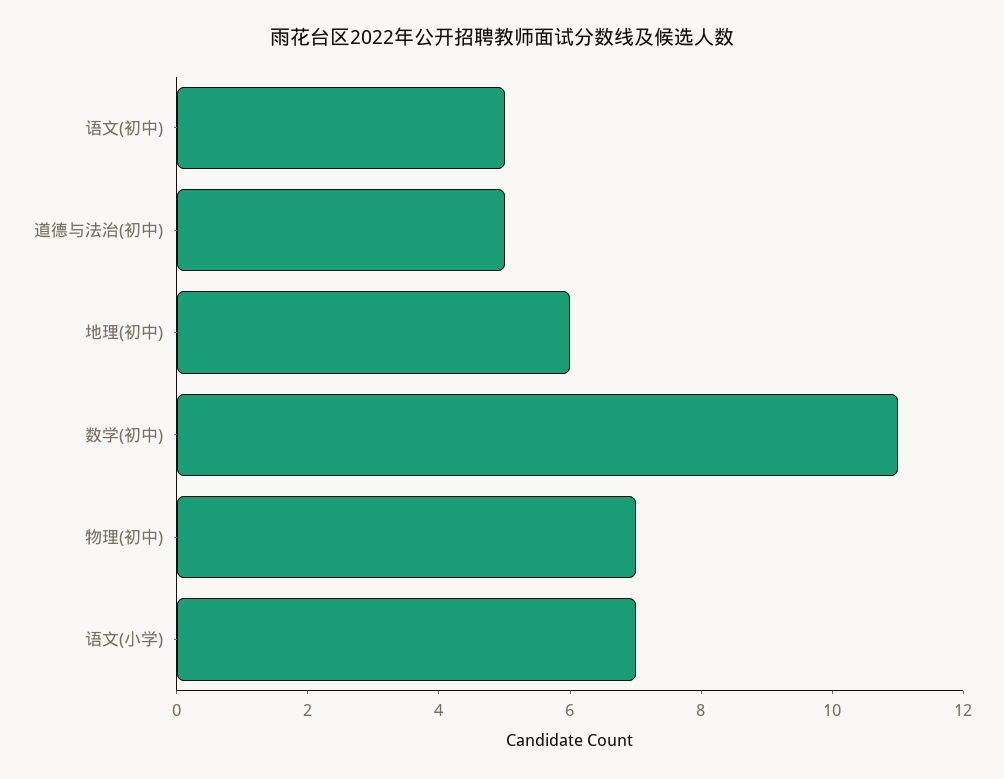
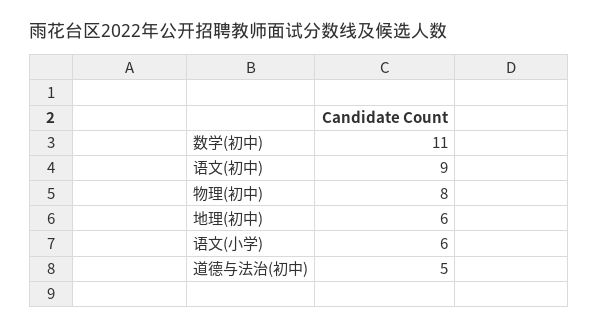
语文(初中): 5 -> 9
物理(初中): 7 -> 8
语文(小学): 7 -> 6

